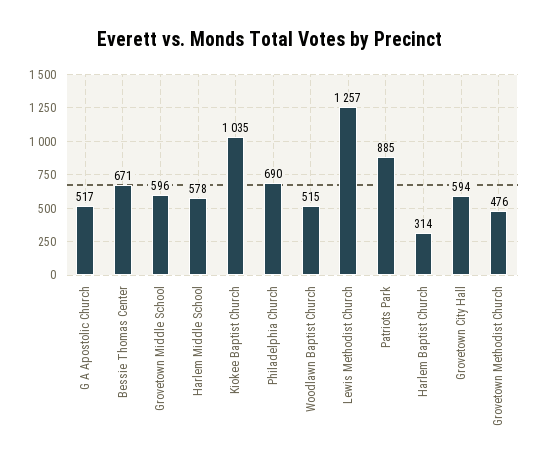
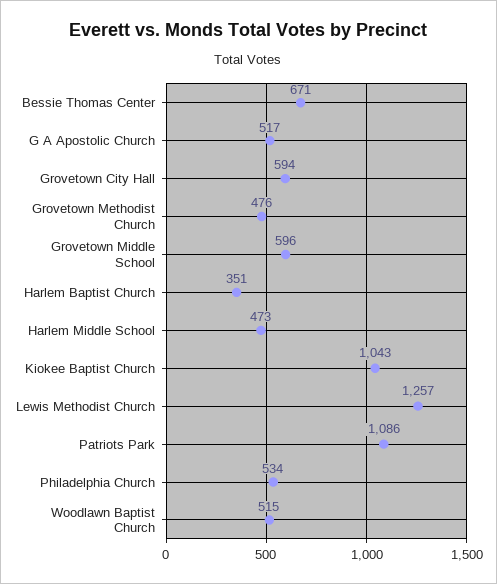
Harlem Middle School: 578 -> 473
Kiokee Baptist Church: 1035 -> 1043
Philadelphia Church: 690 -> 534
Patriots Park: 885 -> 1086
Harlem Baptist Church: 314 -> 351

